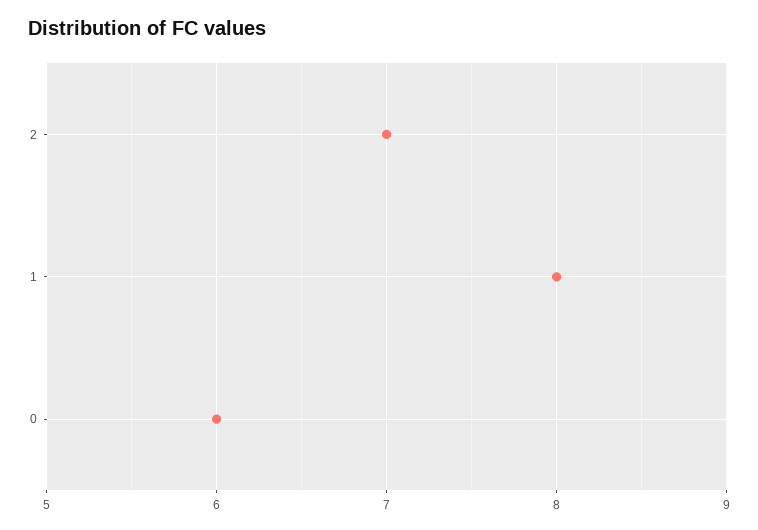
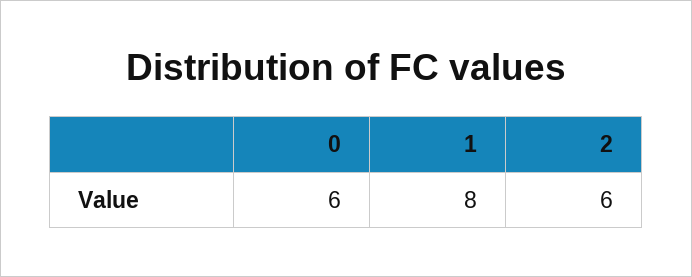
2: 7 -> 6

